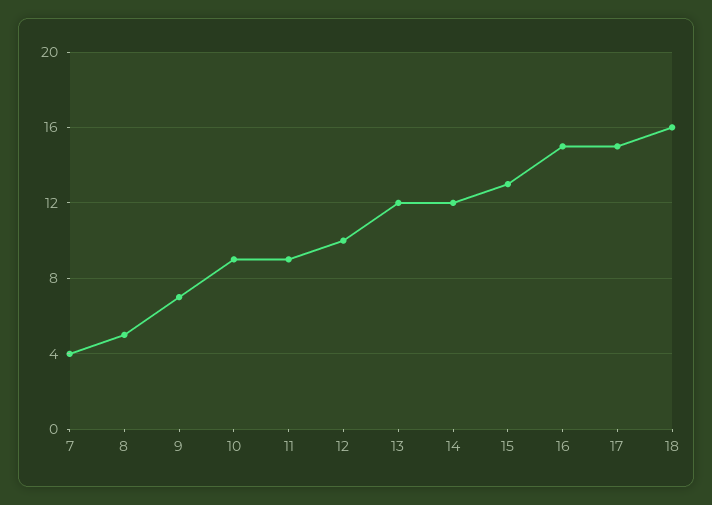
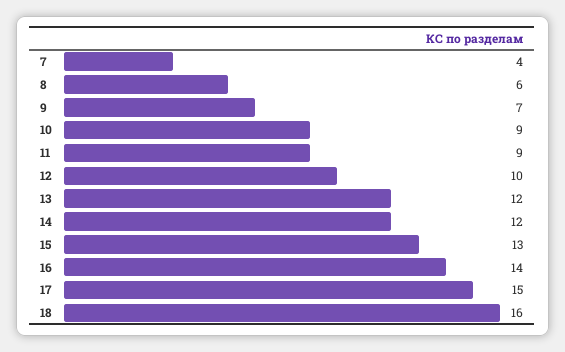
8: 5 -> 6
16: 15 -> 14

